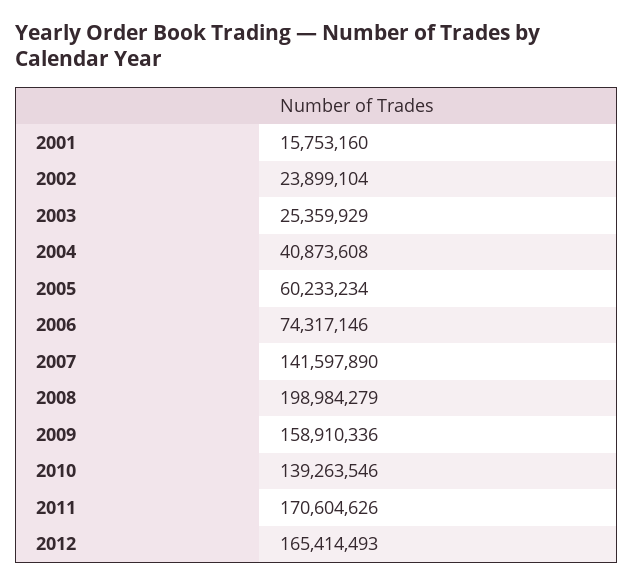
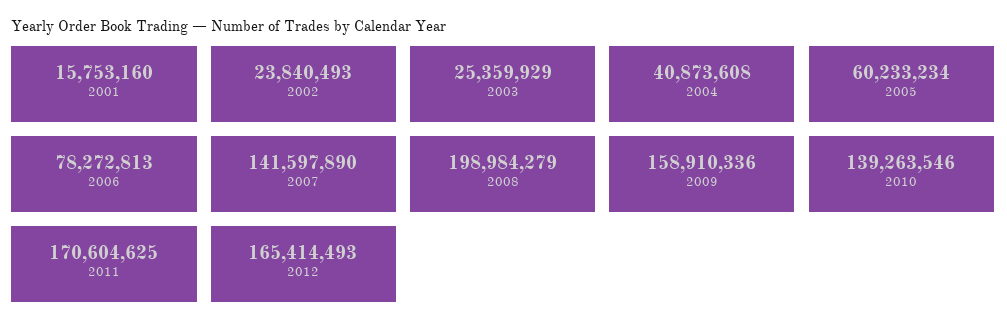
2002: 23899104 -> 23840493
2006: 74317146 -> 78272813
2011: 170604626 -> 170604625

